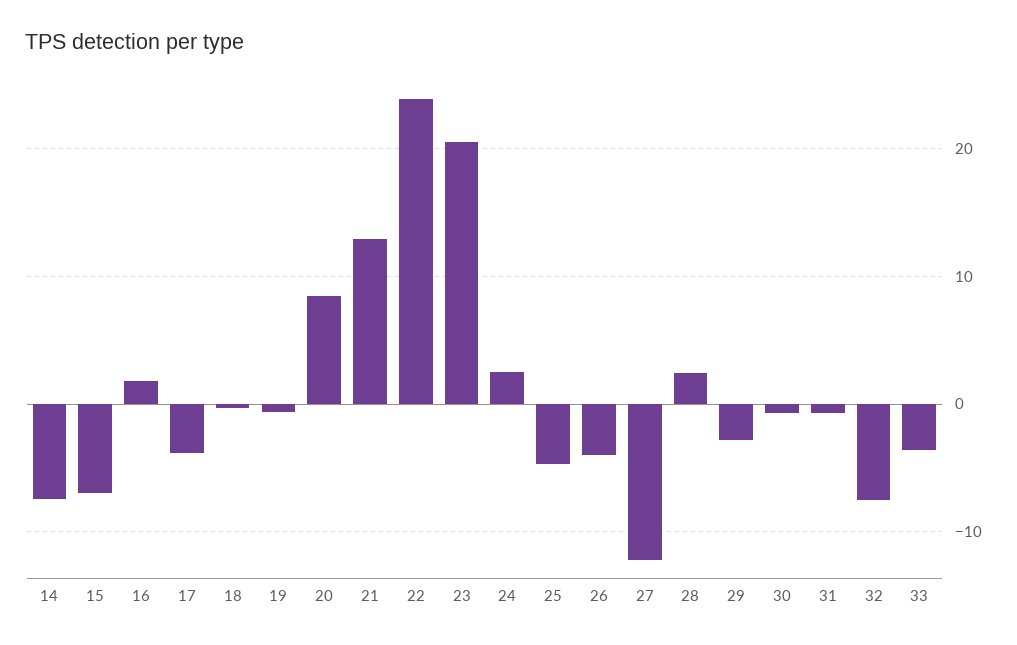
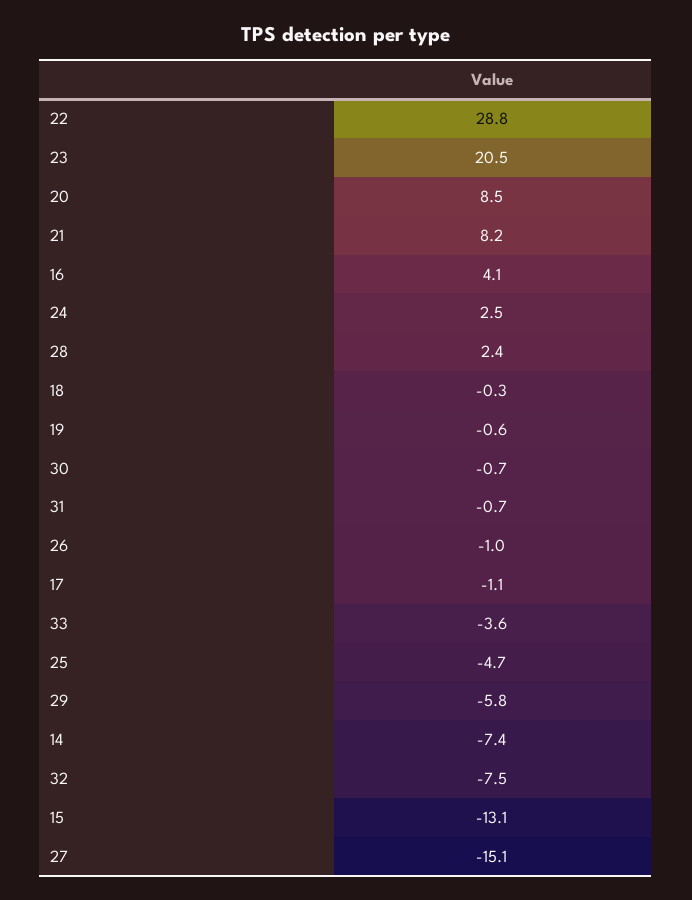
15: -7 -> -13.1
16: 2 -> 4.1
17: -4 -> -1.1
21: 13 -> 8.2
22: 24 -> 28.8
26: -4 -> -1
27: -12 -> -15.1
29: -3 -> -5.8

